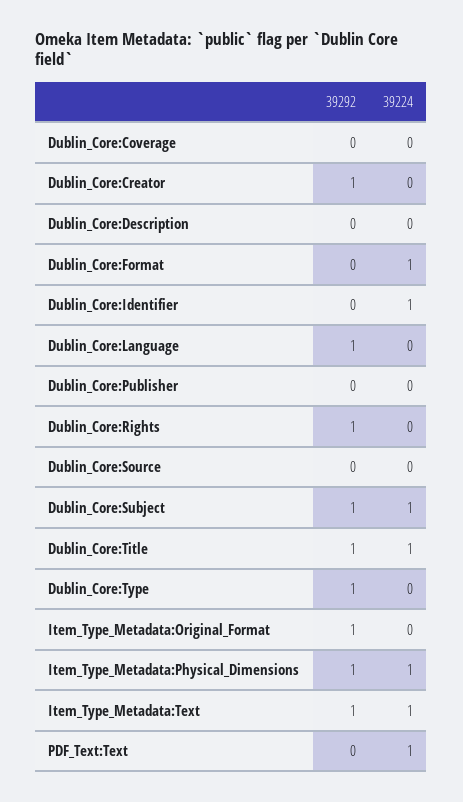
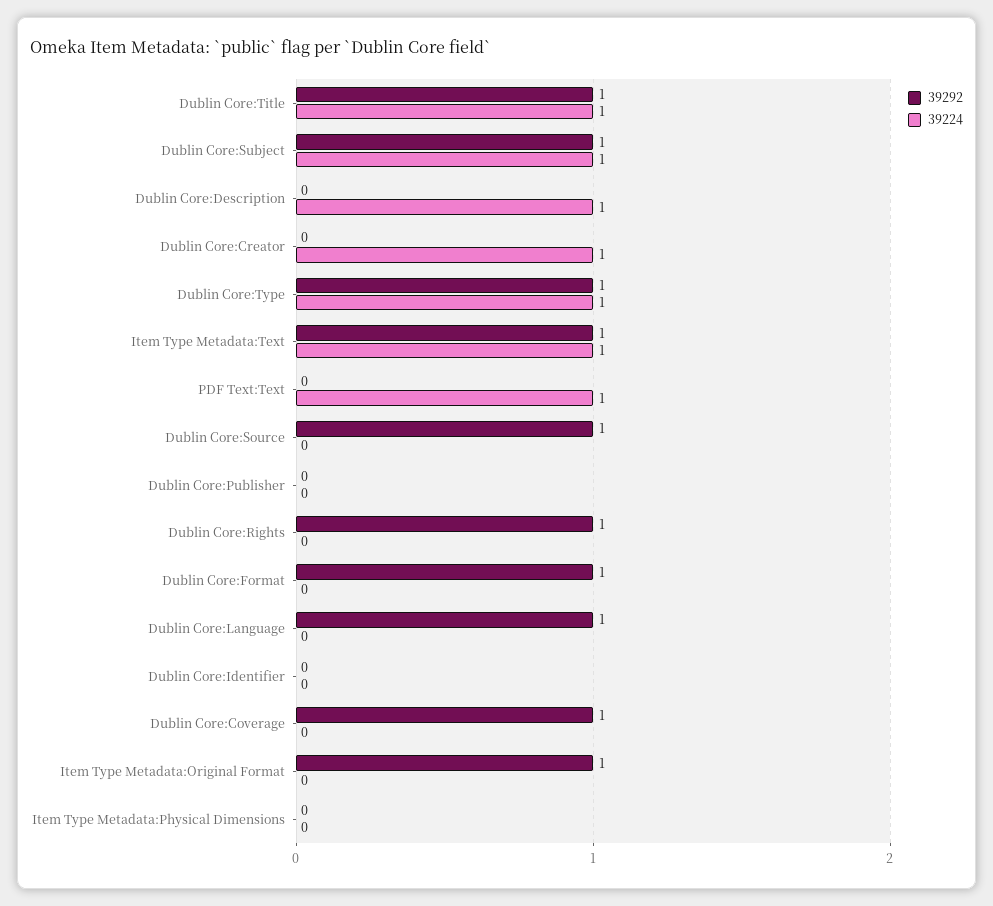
39292, Dublin_Core:Coverage: 0 -> 1
39292, Dublin_Core:Creator: 1 -> 0
39224, Dublin_Core:Creator: 0 -> 1
39224, Dublin_Core:Description: 0 -> 1
39292, Dublin_Core:Format: 0 -> 1
39224, Dublin_Core:Format: 1 -> 0
39224, Dublin_Core:Identifier: 1 -> 0
39292, Dublin_Core:Source: 0 -> 1
39224, Dublin_Core:Type: 0 -> 1
39292, Item_Type_Metadata:Physical_Dimensions: 1 -> 0
39224, Item_Type_Metadata:Physical_Dimensions: 1 -> 0

